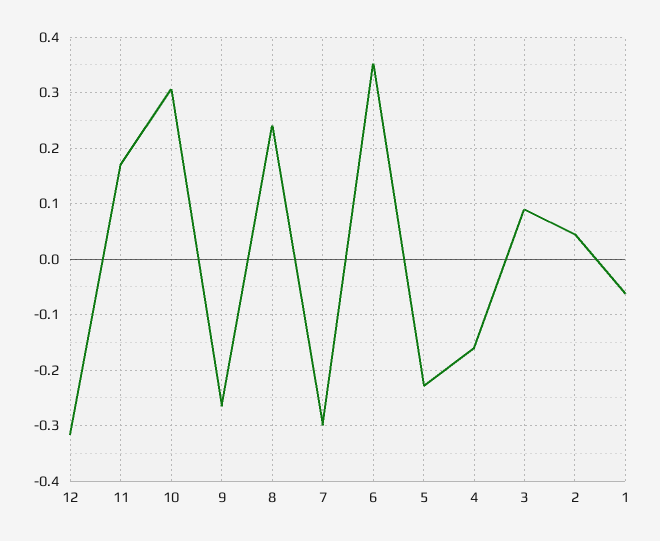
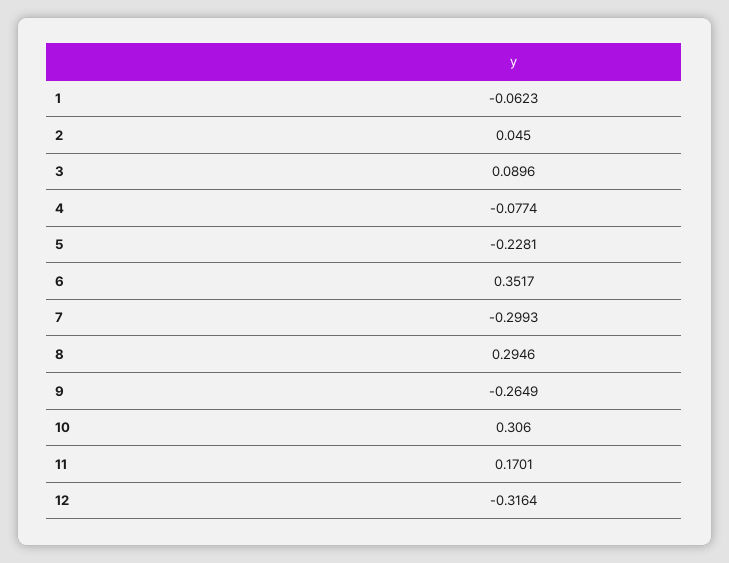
8: 0.24 -> 0.2946
4: -0.16 -> -0.0774

